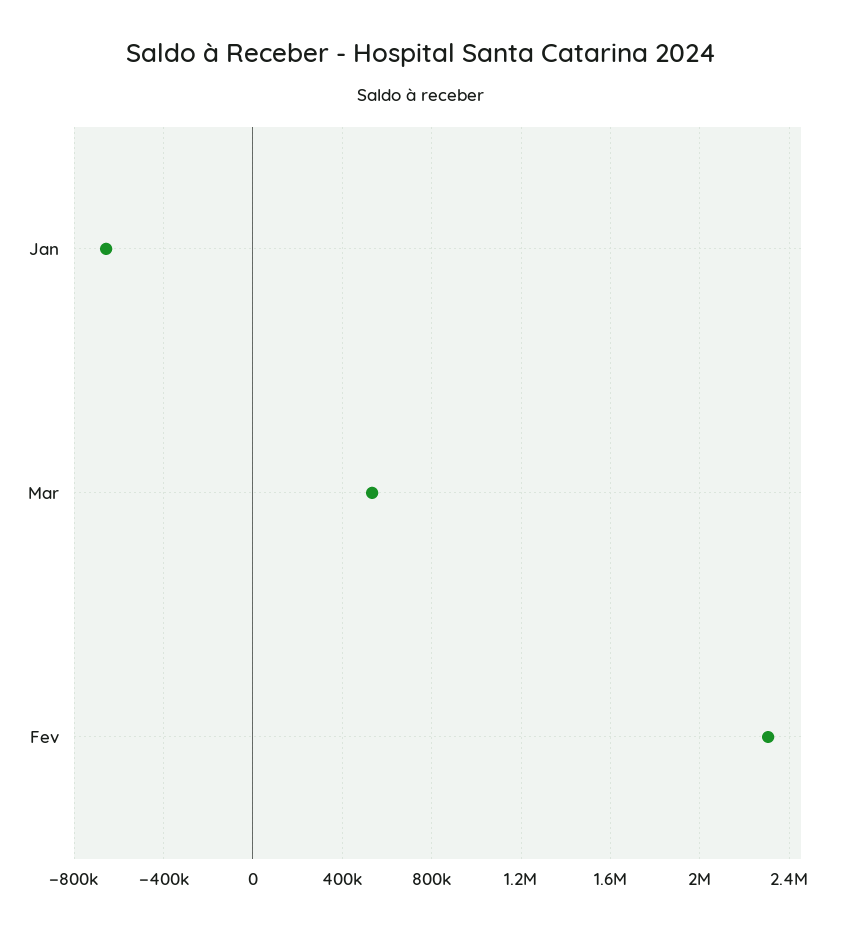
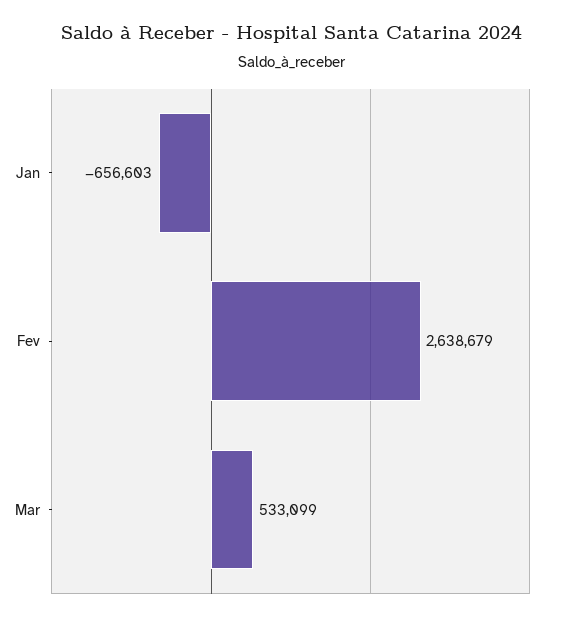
Fev: 2300000 -> 2638679

